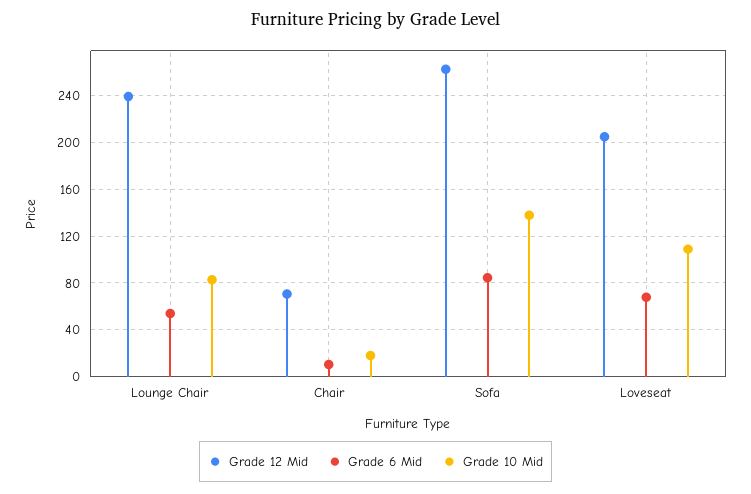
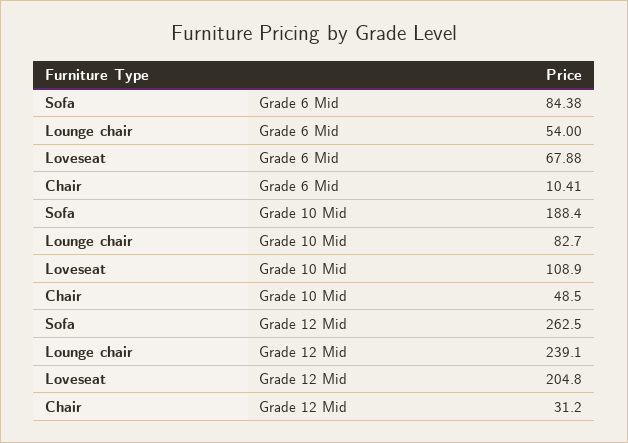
Grade 12 Mid, Chair: 70 -> 31.2
Grade 10 Mid, Chair: 20 -> 48.5
Grade 10 Mid, Sofa: 140 -> 188.4

